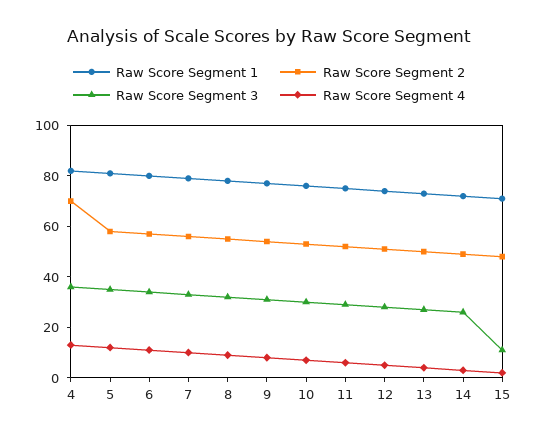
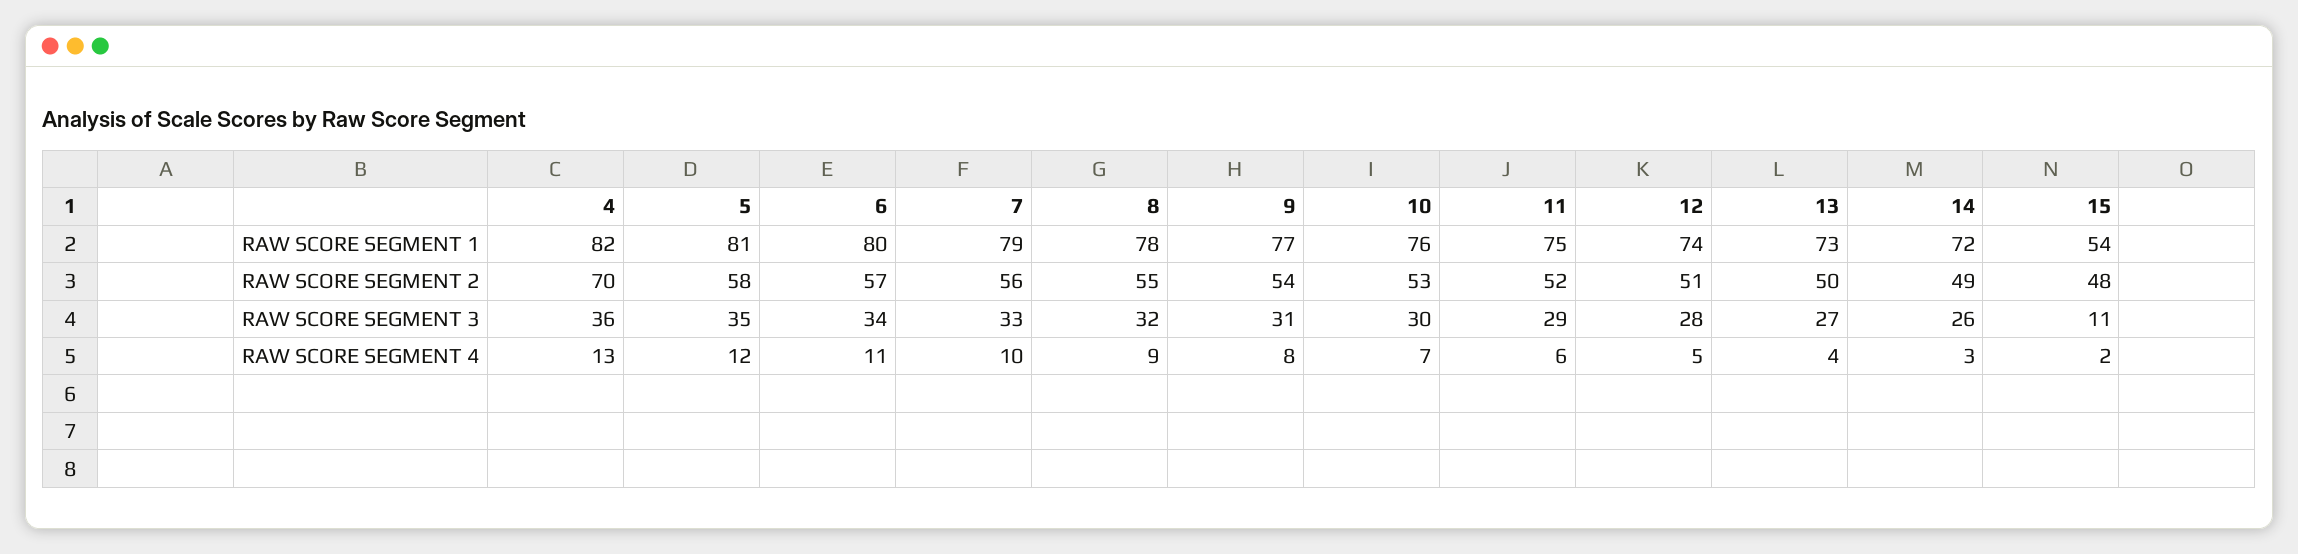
Raw Score Segment 1, 15: 70 -> 54

